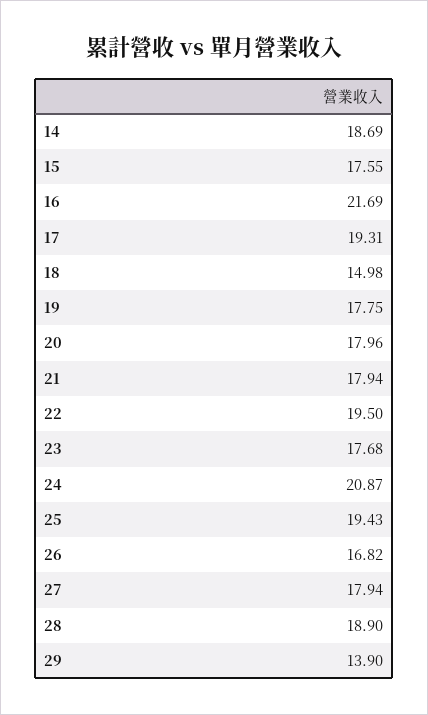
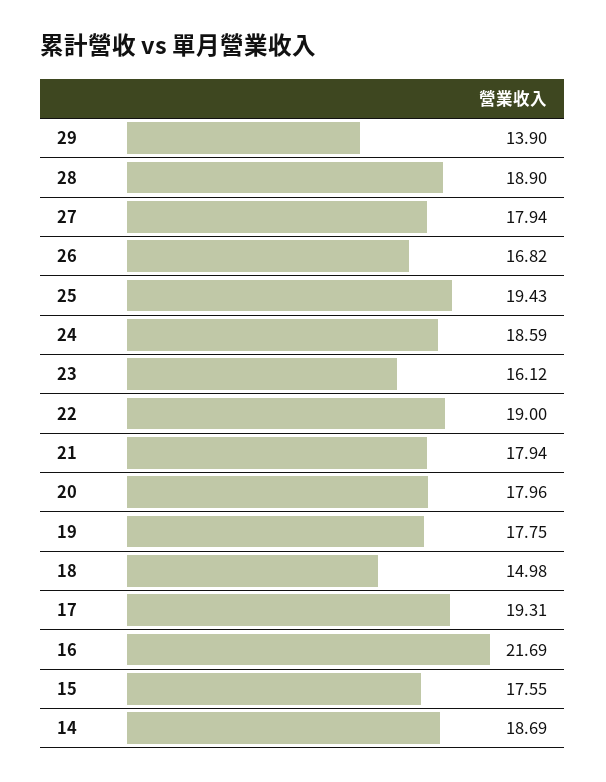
22: 19.5 -> 19
23: 17.68 -> 16.12
24: 20.87 -> 18.59

